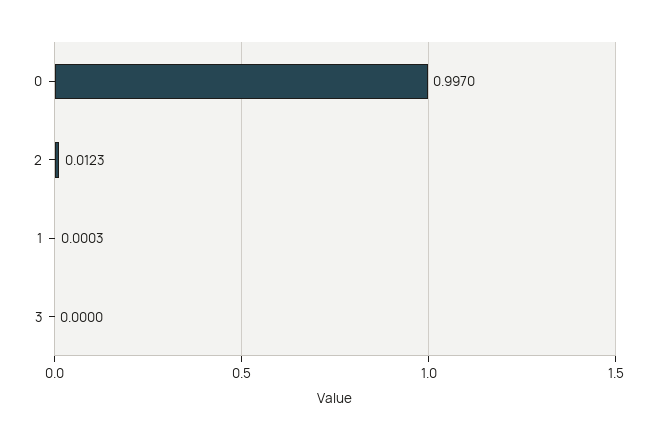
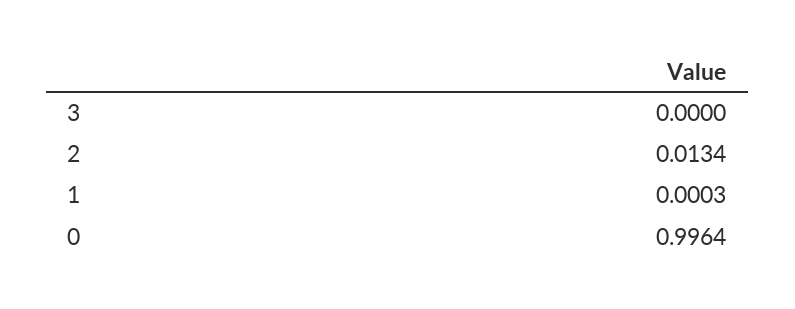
0: 0.997 -> 0.9964
2: 0.0123 -> 0.0134

